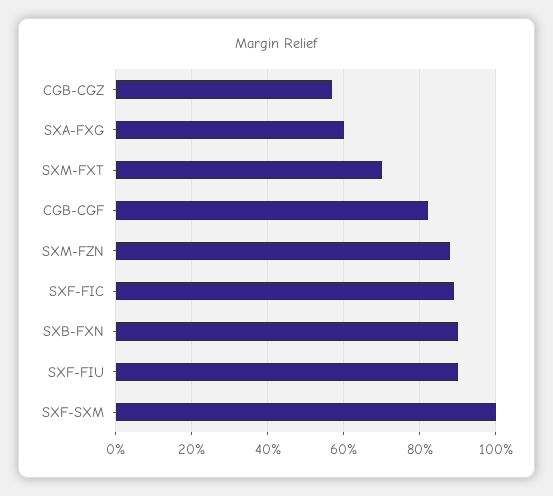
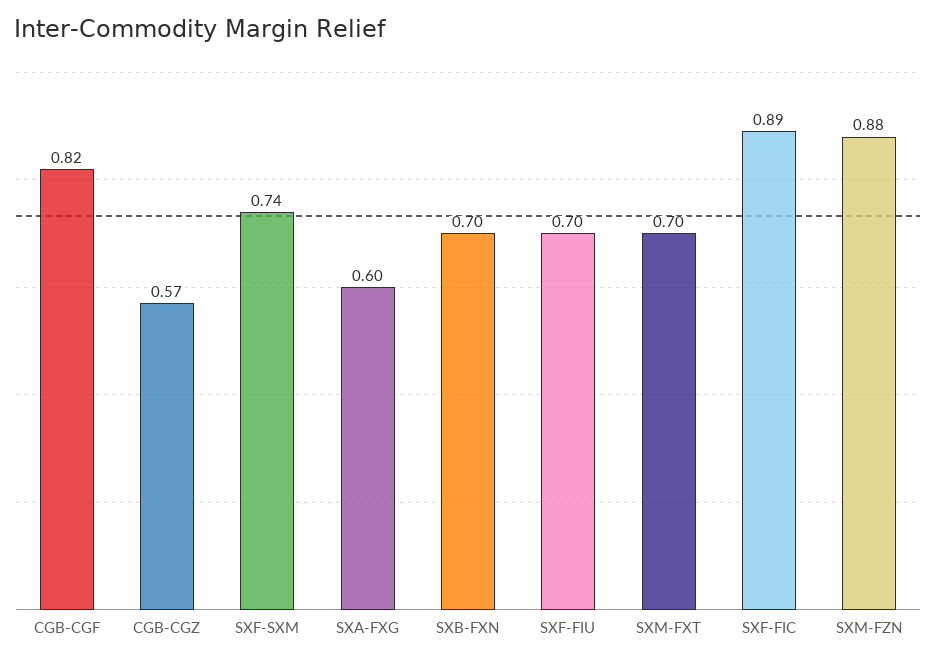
SXB-FXN: 0.9 -> 0.7
SXF-FIU: 0.9 -> 0.7
SXF-SXM: 1 -> 0.74

